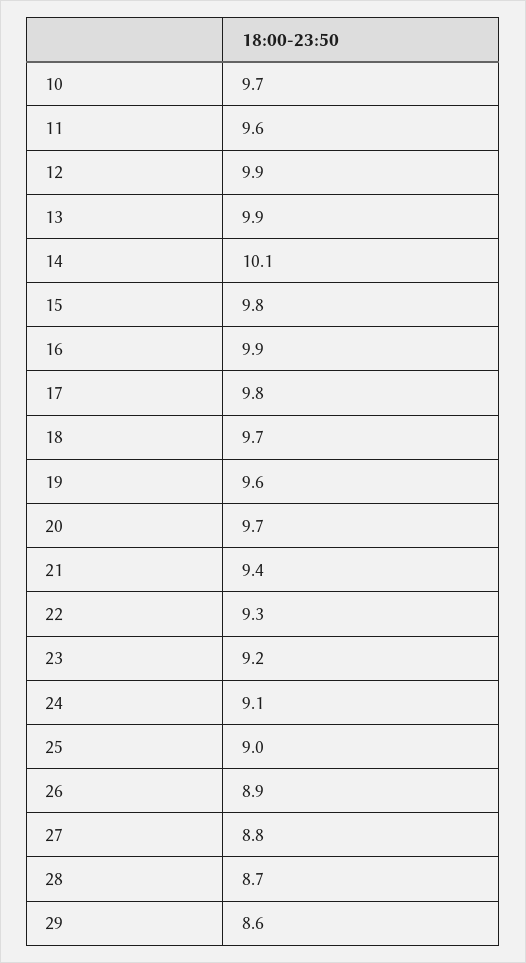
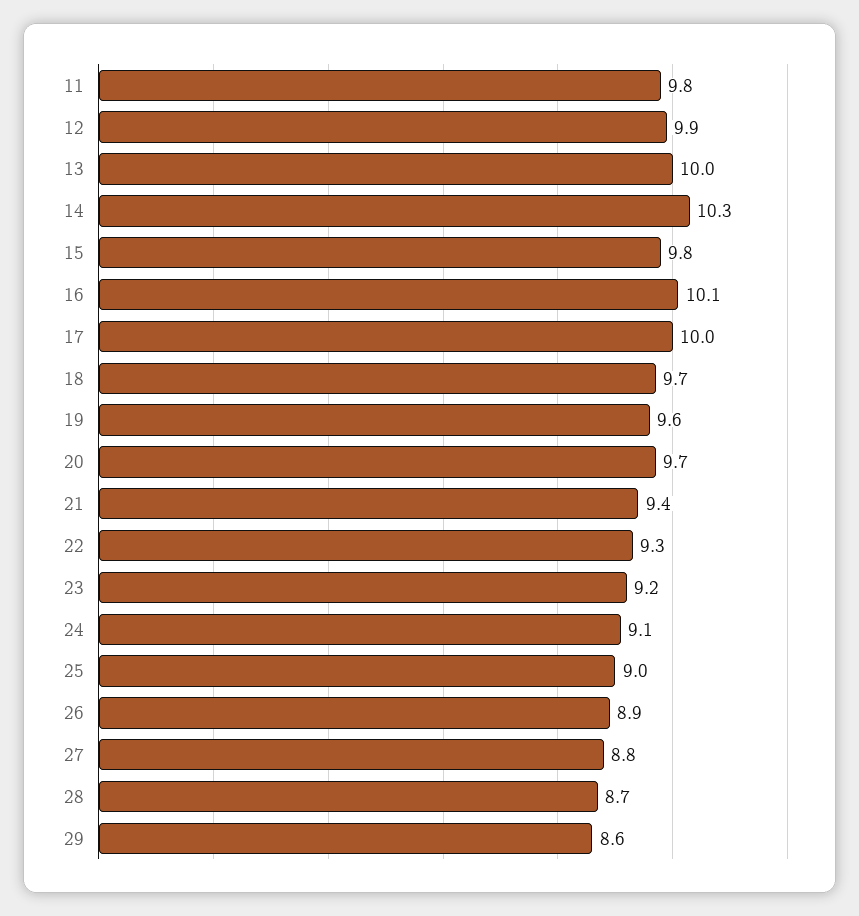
10: 9.7 -> none
11: 9.6 -> 9.8
13: 9.9 -> 10
14: 10.1 -> 10.3
16: 9.9 -> 10.1
17: 9.8 -> 10

